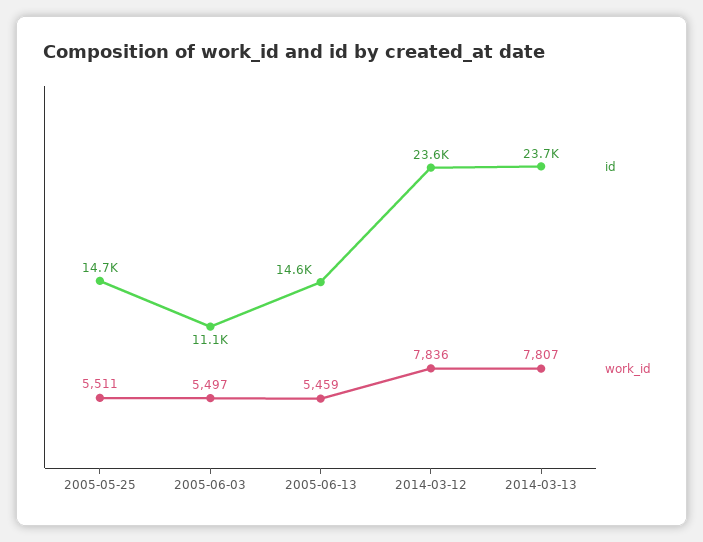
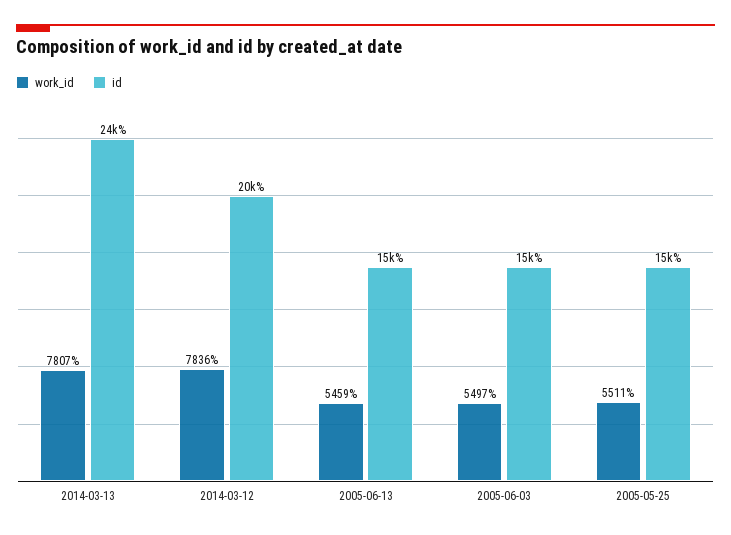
id, 2005-06-03: 11100 -> 15000
id, 2014-03-12: 23600 -> 20000

